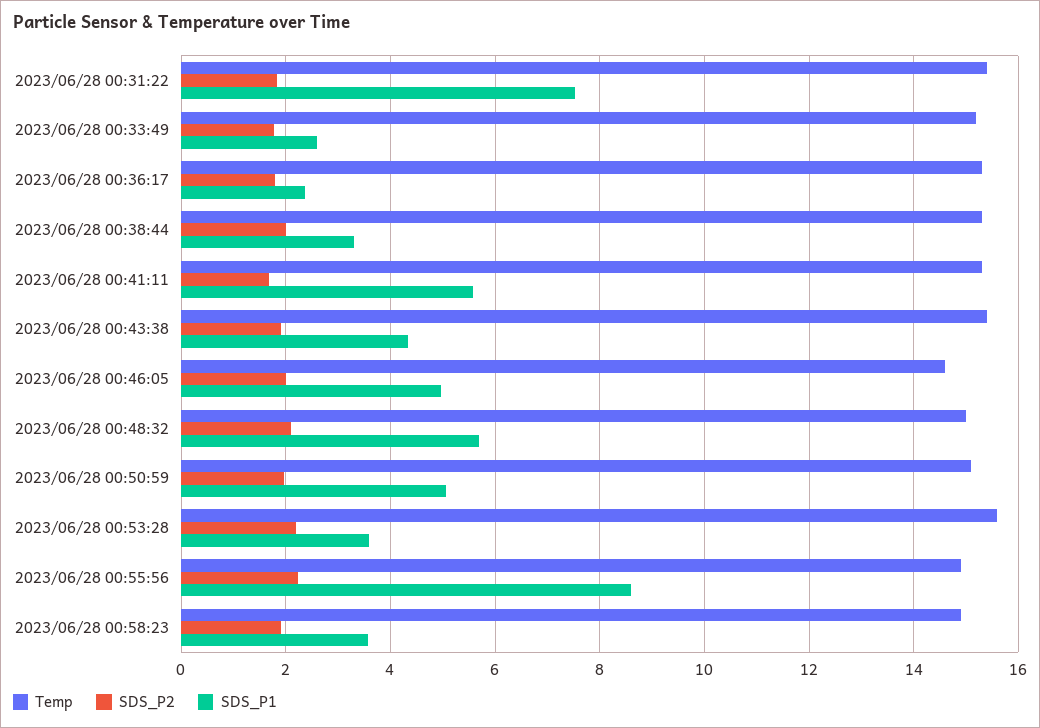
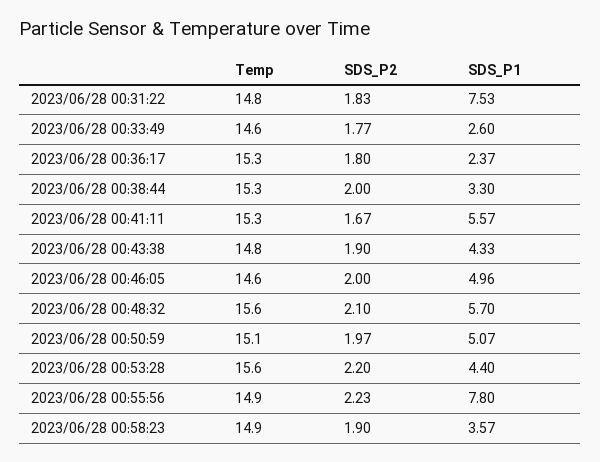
Temp, 2023/06/28 00:31:22: 15.4 -> 14.8
Temp, 2023/06/28 00:33:49: 15.2 -> 14.6
Temp, 2023/06/28 00:43:38: 15.4 -> 14.8
Temp, 2023/06/28 00:48:32: 15 -> 15.6
SDS_P1, 2023/06/28 00:53:28: 3.6 -> 4.4
SDS_P1, 2023/06/28 00:55:56: 8.6 -> 7.8

